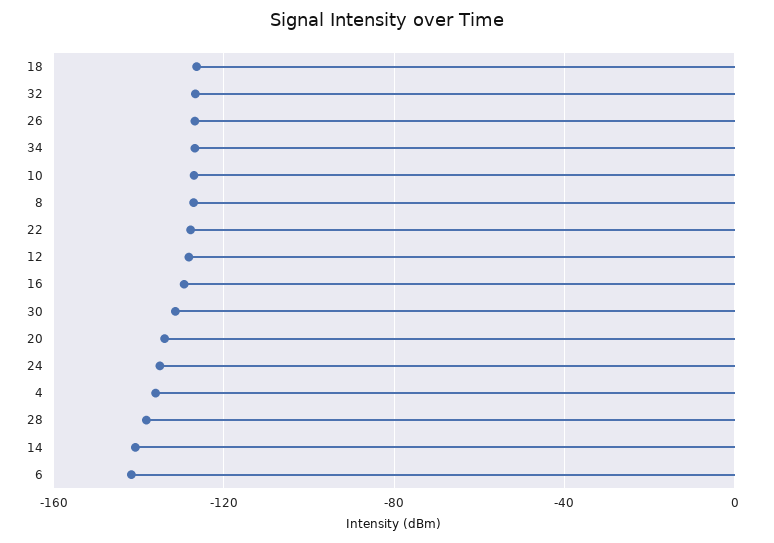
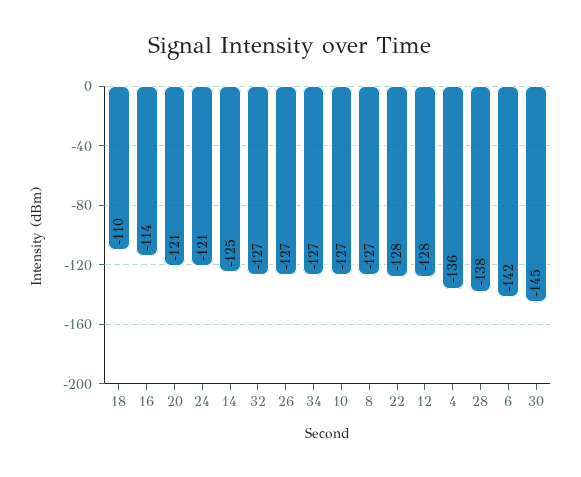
18: -125 -> -110
16: -130 -> -114
30: -130 -> -145
20: -135 -> -121
24: -135 -> -121
14: -140 -> -125

